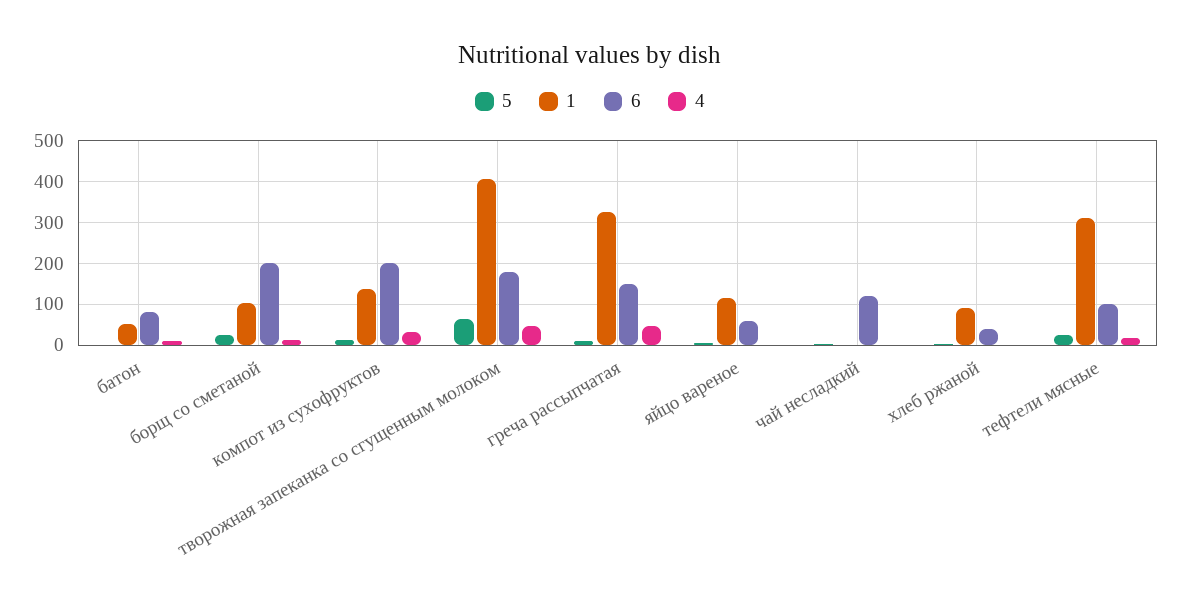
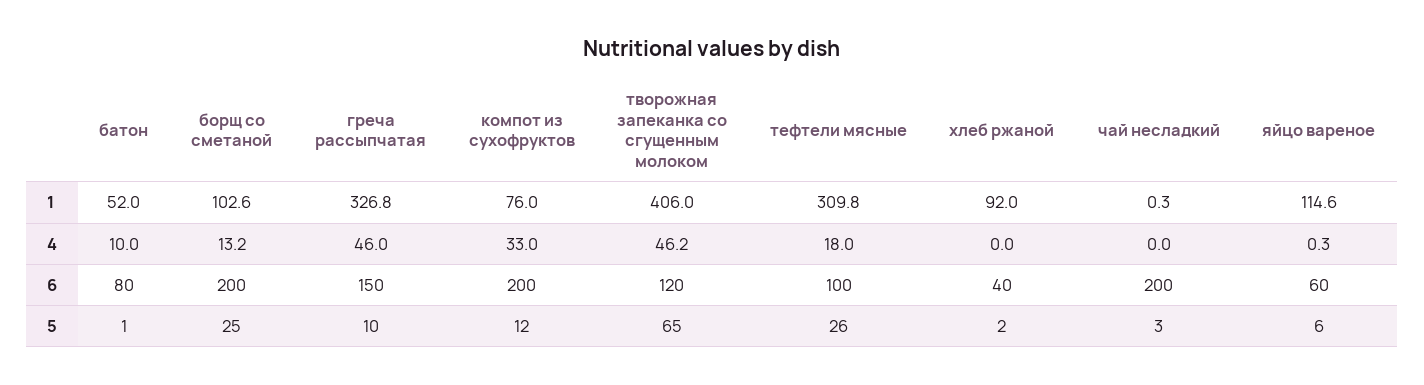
1, компот из сухофруктов: 140 -> 76
6, творожная запеканка со сгущенным молоком: 180 -> 120
6, чай несладкий: 120 -> 200

